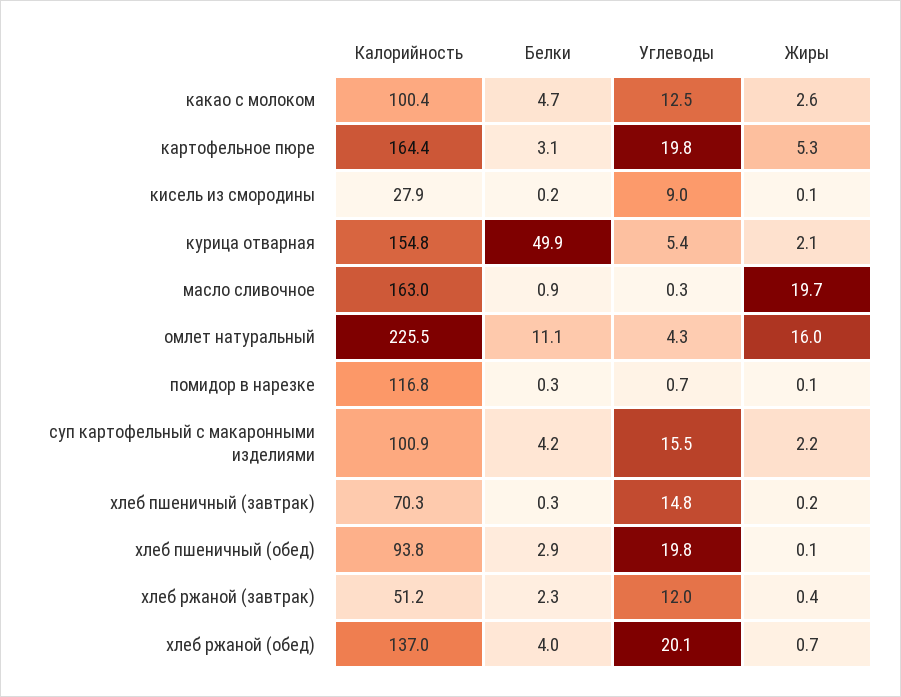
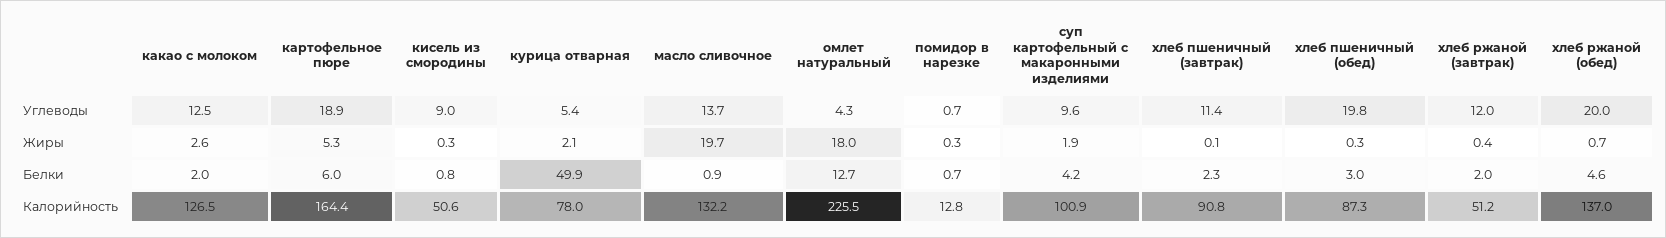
Калорийность, какао с молоком: 100.4 -> 126.5
Белки, какао с молоком: 4.7 -> 2
Белки, картофельное пюре: 3.1 -> 6
Углеводы, картофельное пюре: 19.8 -> 18.9
Калорийность, кисель из смородины: 27.9 -> 50.6
Белки, кисель из смородины: 0.2 -> 0.8
Жиры, кисель из смородины: 0.1 -> 0.3
Калорийность, курица отварная: 154.8 -> 78
Калорийность, масло сливочное: 163 -> 132.2
Углеводы, масло сливочное: 0.3 -> 13.7
Белки, омлет натуральный: 11.1 -> 12.7
Жиры, омлет натуральный: 16 -> 18
Калорийность, помидор в нарезке: 116.8 -> 12.8
Белки, помидор в нарезке: 0.3 -> 0.7
Жиры, помидор в нарезке: 0.1 -> 0.3
Углеводы, суп картофельный с макаронными изделиями: 15.5 -> 9.6
Жиры, суп картофельный с макаронными изделиями: 2.2 -> 1.9
Калорийность, хлеб пшеничный (завтрак): 70.3 -> 90.8
Белки, хлеб пшеничный (завтрак): 0.3 -> 2.3
Углеводы, хлеб пшеничный (завтрак): 14.8 -> 11.4
Жиры, хлеб пшеничный (завтрак): 0.2 -> 0.1
Калорийность, хлеб пшеничный (обед): 93.8 -> 87.3
Белки, хлеб пшеничный (обед): 2.9 -> 3
Жиры, хлеб пшеничный (обед): 0.1 -> 0.3
Белки, хлеб ржаной (завтрак): 2.3 -> 2
Белки, хлеб ржаной (обед): 4 -> 4.6
Углеводы, хлеб ржаной (обед): 20.1 -> 20

